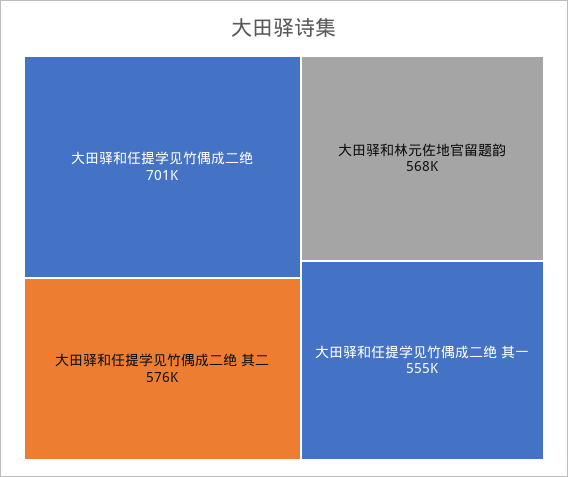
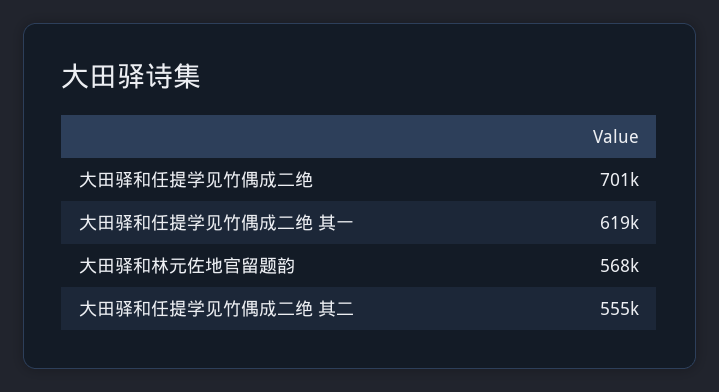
大田驿和任提学见竹偶成二绝 其二: 576000 -> 555000
大田驿和任提学见竹偶成二绝 其一: 555000 -> 619000

